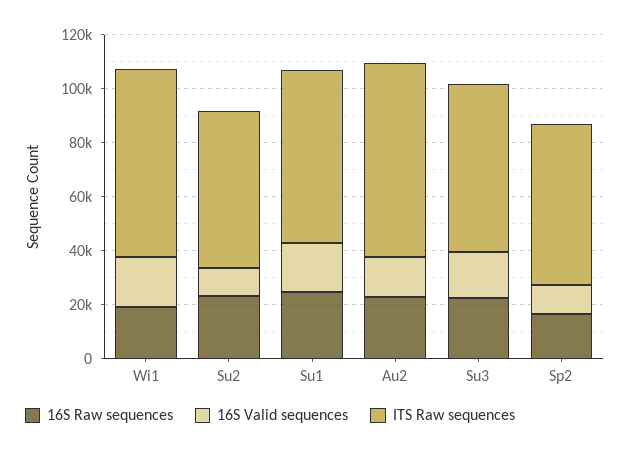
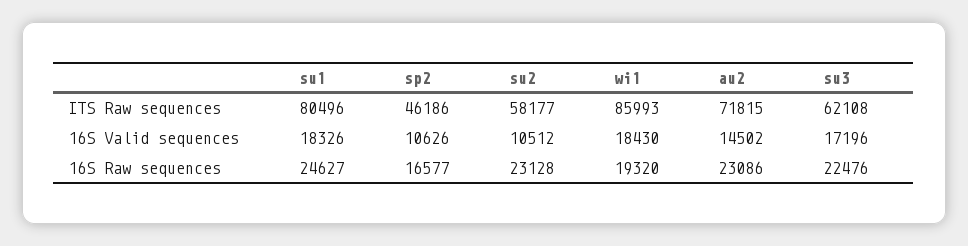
ITS Raw sequences, Wi1: 70000 -> 85993
ITS Raw sequences, Su1: 65000 -> 80496
ITS Raw sequences, Sp2: 60000 -> 46186

